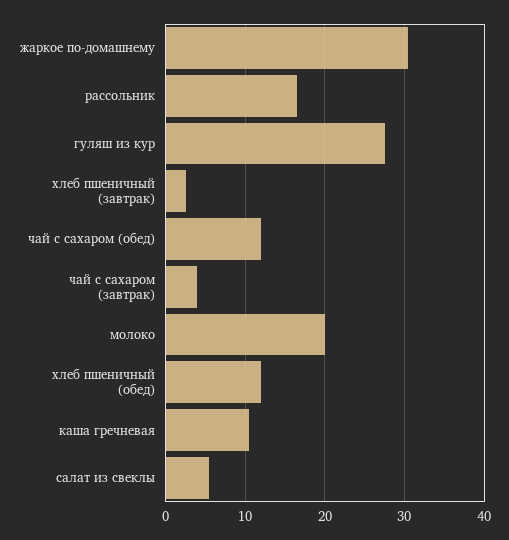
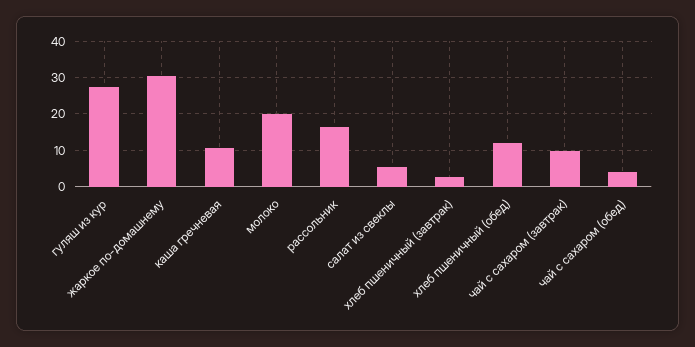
чай с сахаром (обед): 12 -> 4
чай с сахаром (завтрак): 4 -> 10

